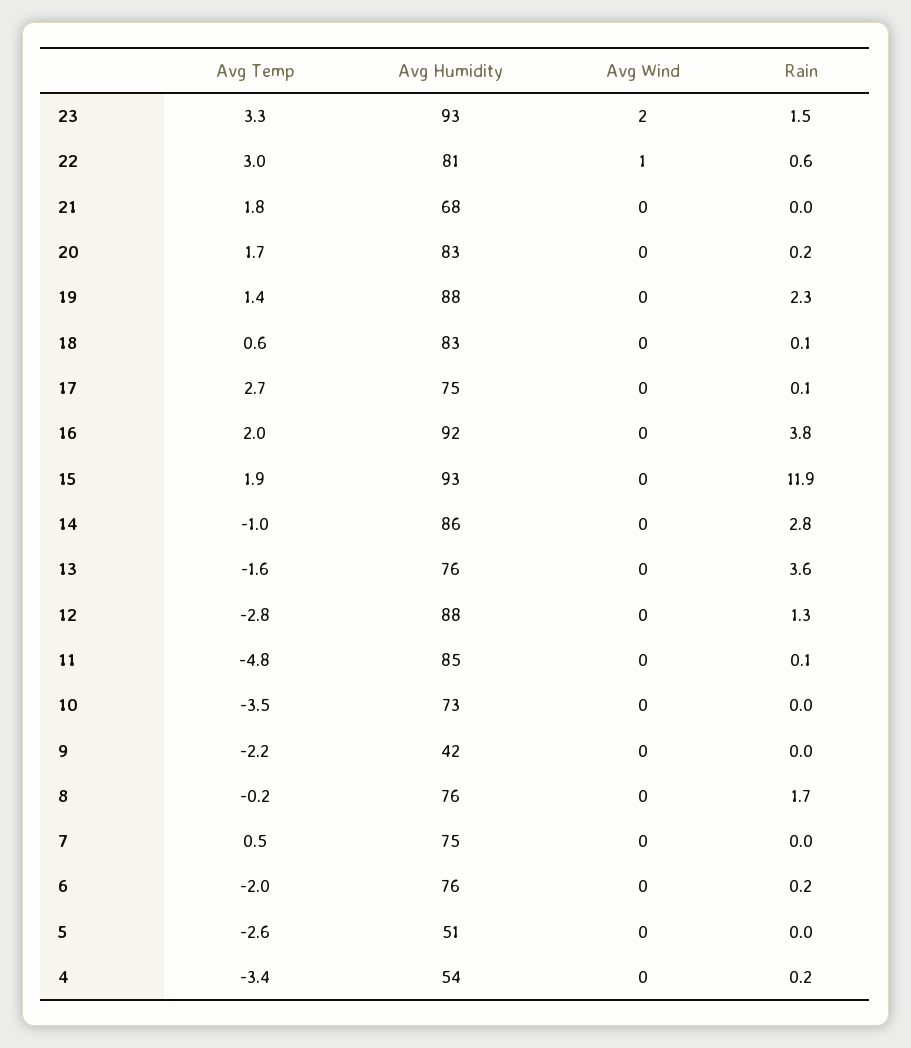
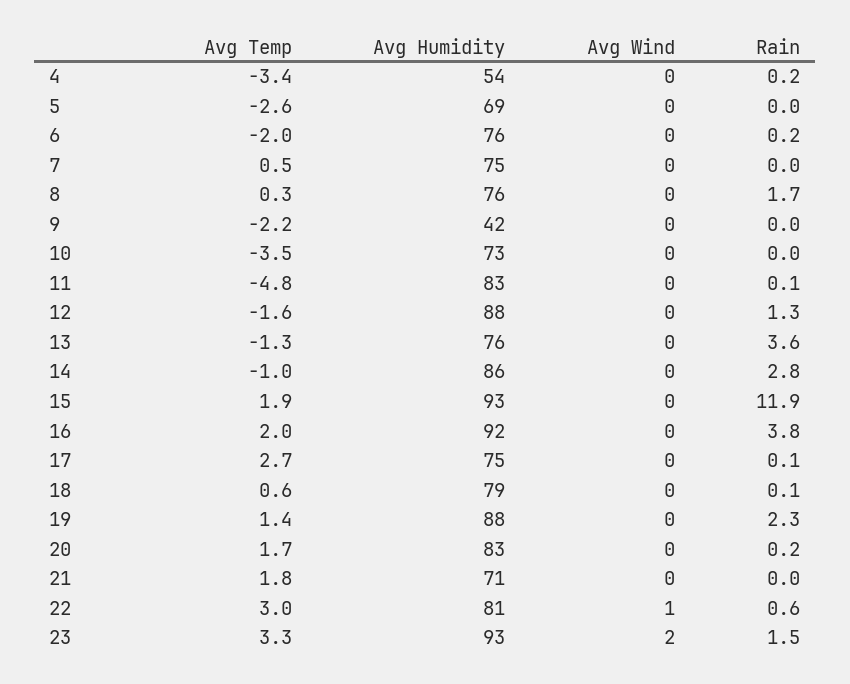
Avg Humidity, 21: 68 -> 71
Avg Humidity, 18: 83 -> 79
Avg Temp, 13: -1.6 -> -1.3
Avg Temp, 12: -2.8 -> -1.6
Avg Humidity, 11: 85 -> 83
Avg Temp, 8: -0.2 -> 0.3
Avg Humidity, 5: 51 -> 69

